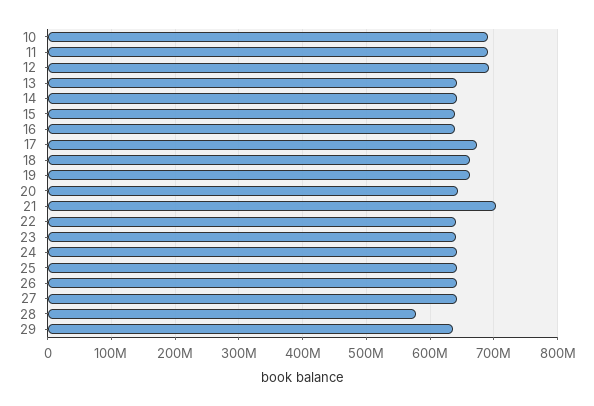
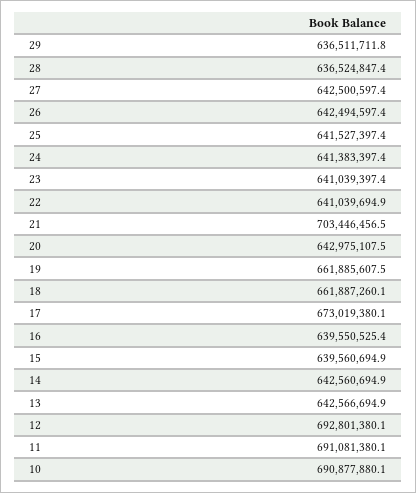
28: 580000000 -> 636524847.4

